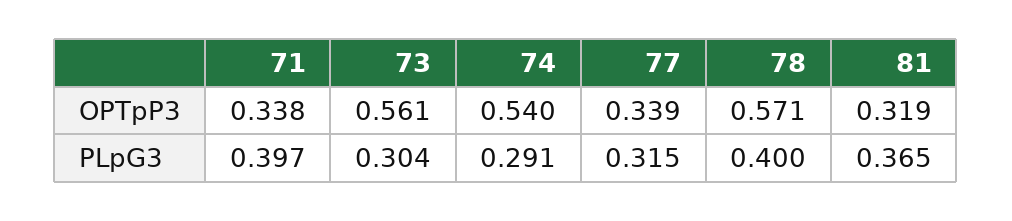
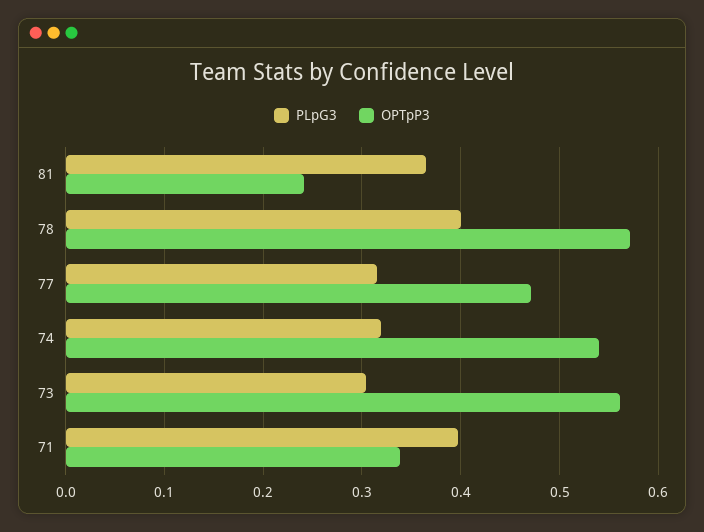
OPTpP3, 77: 0.339 -> 0.47
OPTpP3, 81: 0.319 -> 0.24
PLpG3, 74: 0.291 -> 0.32

